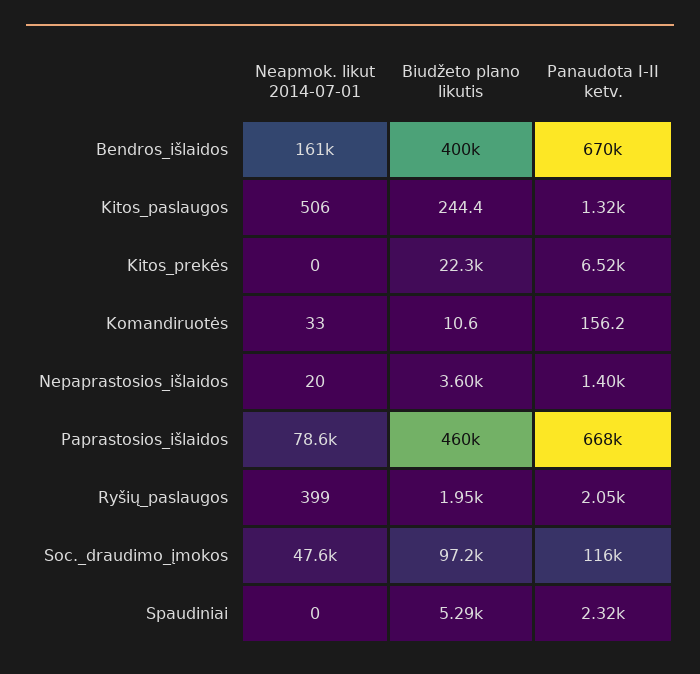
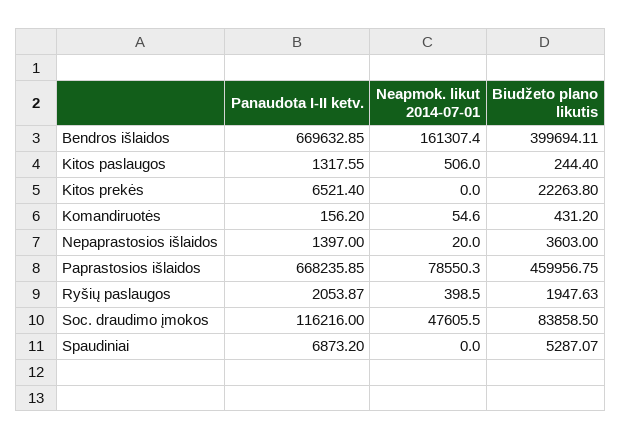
Neapmok. likut 2014-07-01, Komandiruotės: 33 -> 54.6
Biudžeto plano likutis, Komandiruotės: 10.6 -> 431.2
Biudžeto plano likutis, Soc._draudimo_įmokos: 97200 -> 83858.5
Panaudota I-II ketv., Spaudiniai: 2320 -> 6873.2

